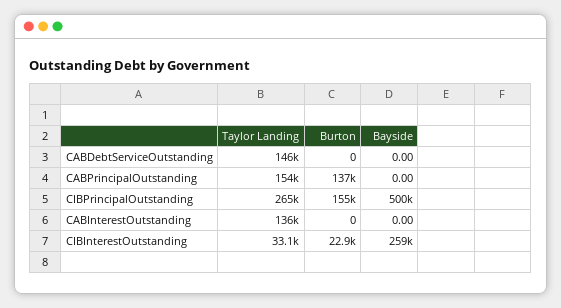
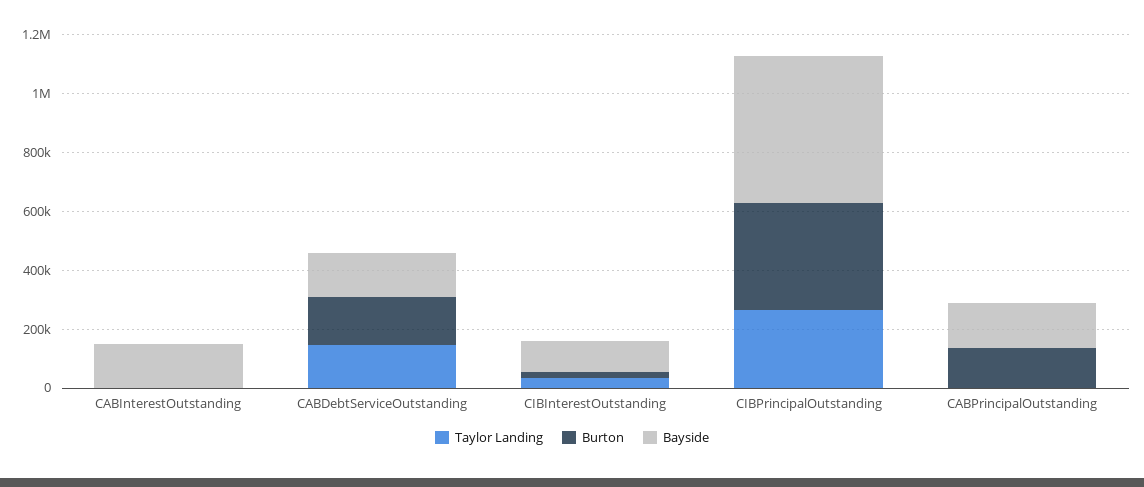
Burton, CABDebtServiceOutstanding: 0 -> 150000
Bayside, CABDebtServiceOutstanding: 0 -> 150000
Taylor Landing, CABPrincipalOutstanding: 154000 -> 0
Bayside, CABPrincipalOutstanding: 0 -> 150000
Burton, CIBPrincipalOutstanding: 155000 -> 350000
Taylor Landing, CABInterestOutstanding: 136000 -> 0
Bayside, CABInterestOutstanding: 0 -> 150000
Bayside, CIBInterestOutstanding: 259000 -> 100000

